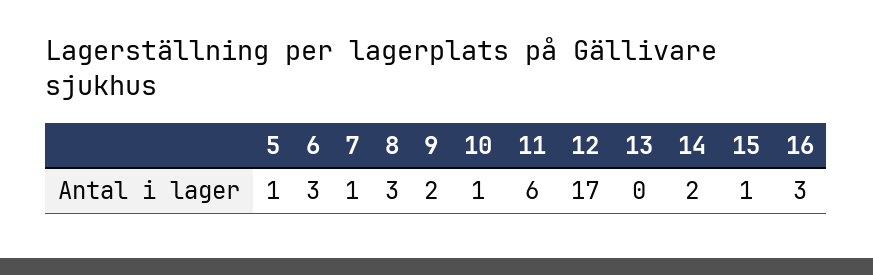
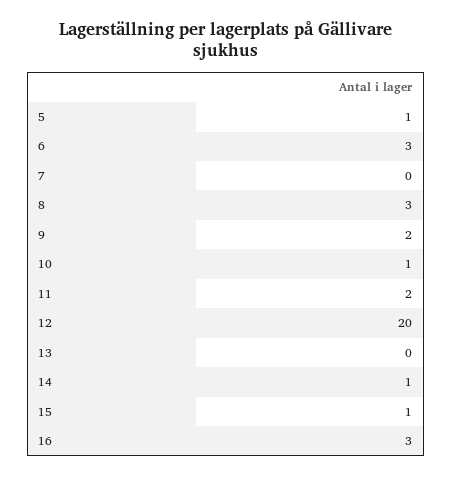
7: 1 -> 0
11: 6 -> 2
12: 17 -> 20
14: 2 -> 1

